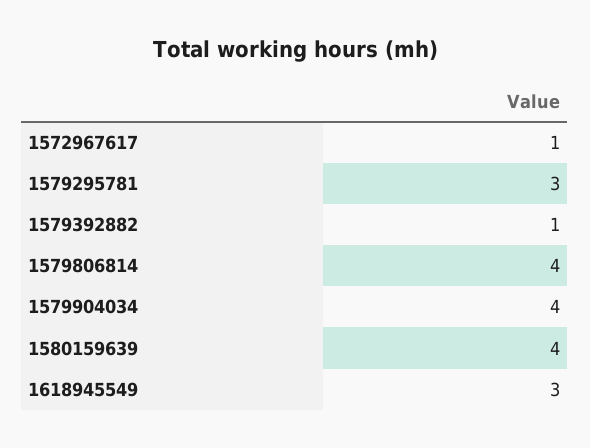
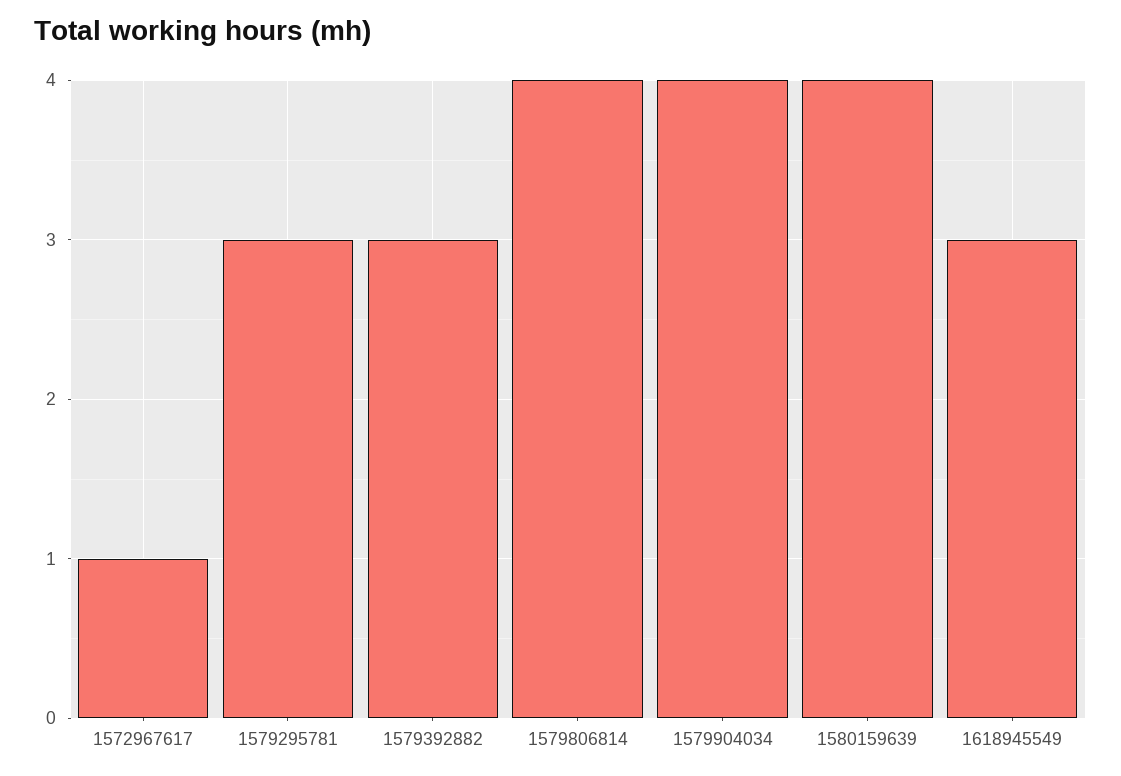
1579392882: 1 -> 3

